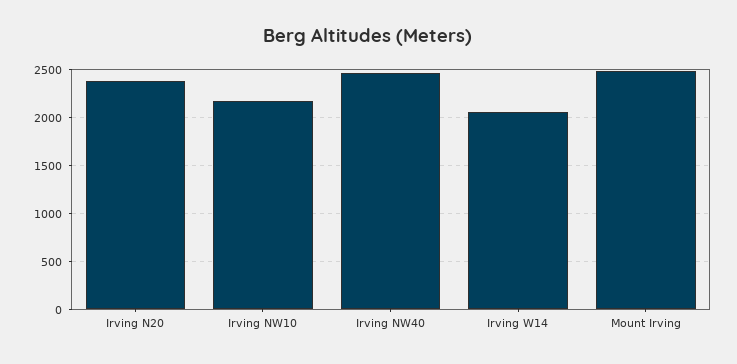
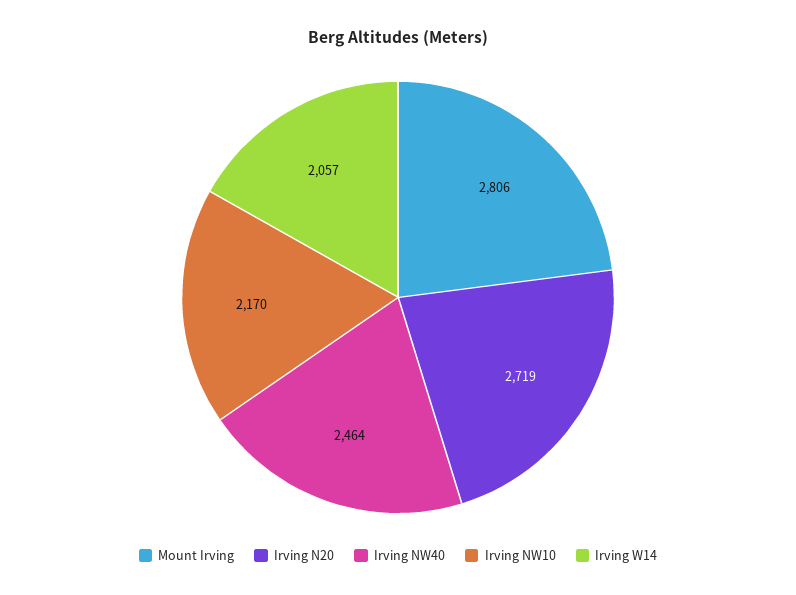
Irving N20: 2400 -> 2719
Mount Irving: 2500 -> 2806

